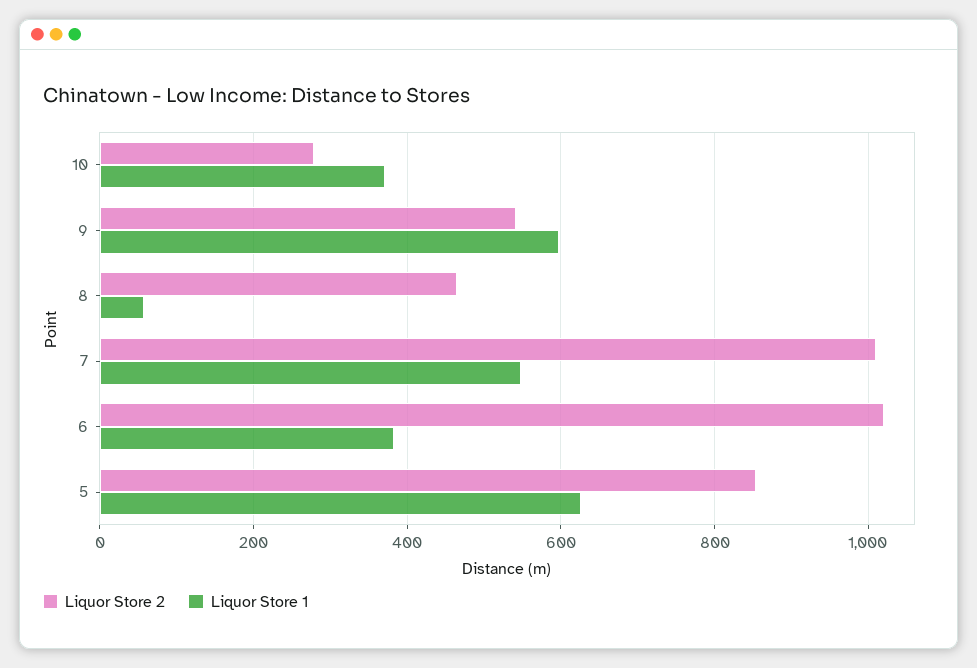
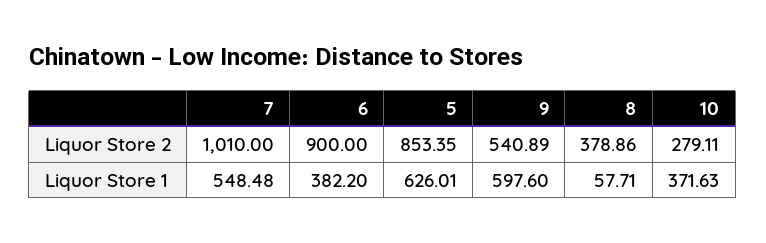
Liquor Store 2, 8: 460 -> 378.86
Liquor Store 2, 6: 1020 -> 900

